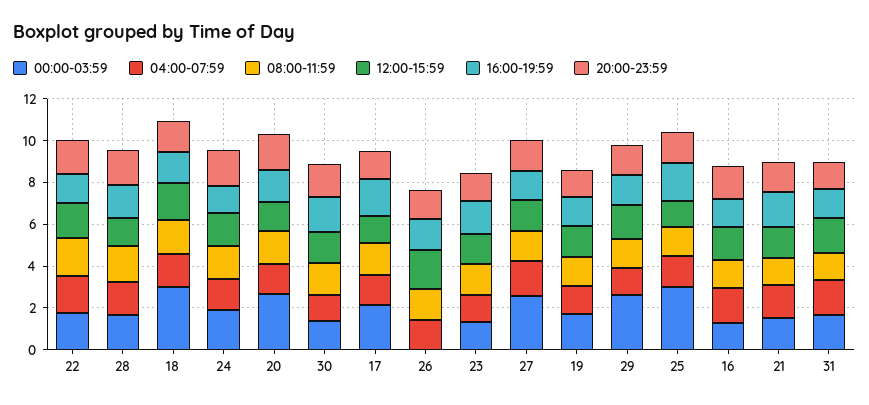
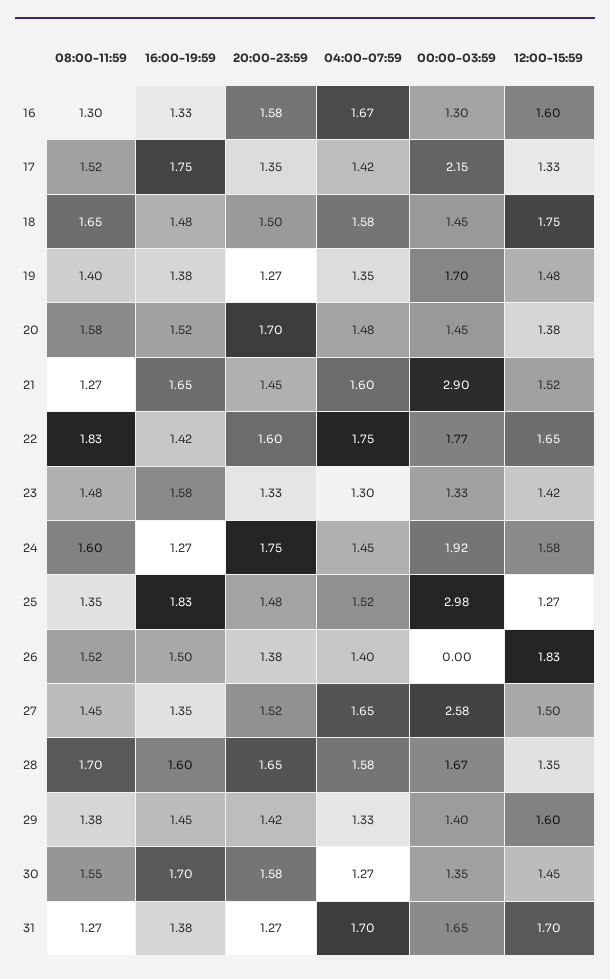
00:00-03:59, 18: 3 -> 1.45
00:00-03:59, 20: 2.5 -> 1.45
00:00-03:59, 29: 2.5 -> 1.4
00:00-03:59, 21: 1.5 -> 2.9

